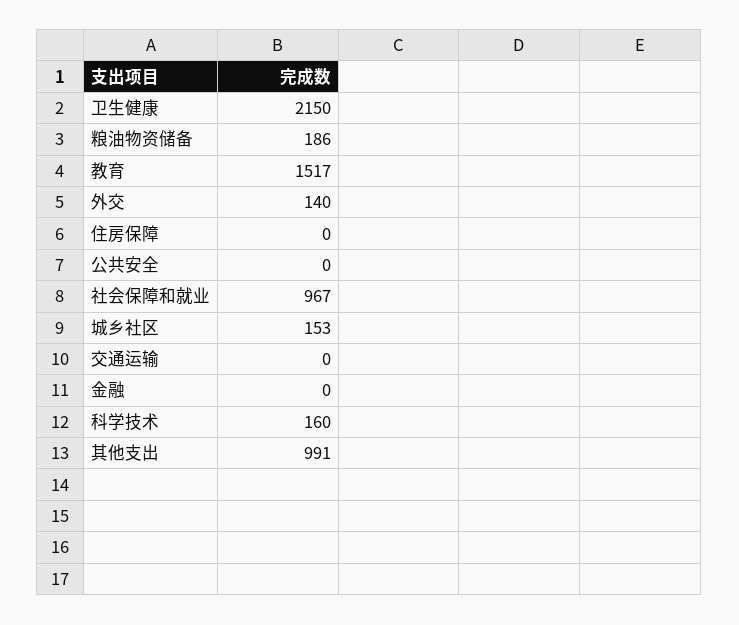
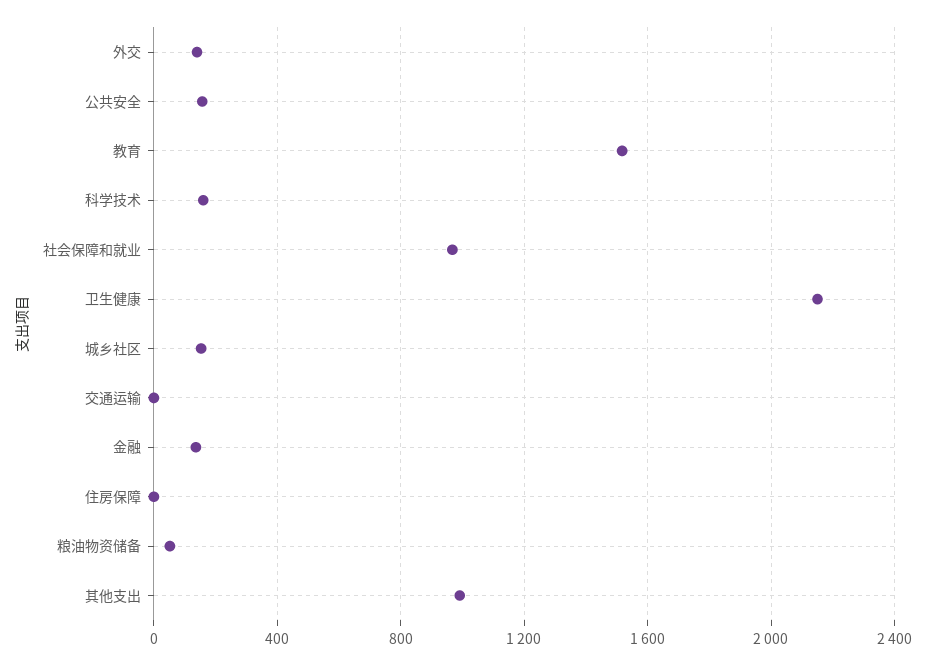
粮油物资储备: 186 -> 50
公共安全: 0 -> 150
金融: 0 -> 150

